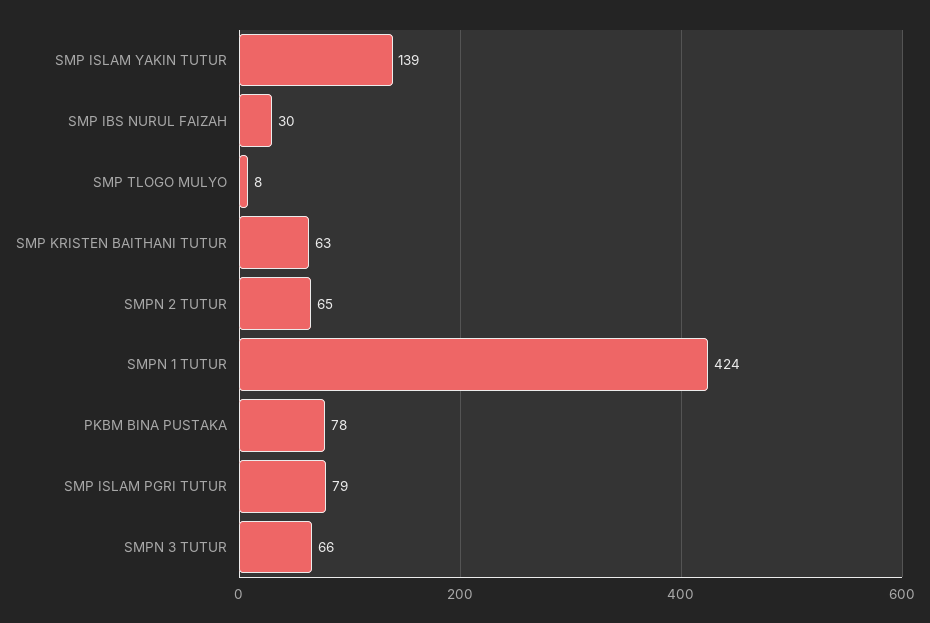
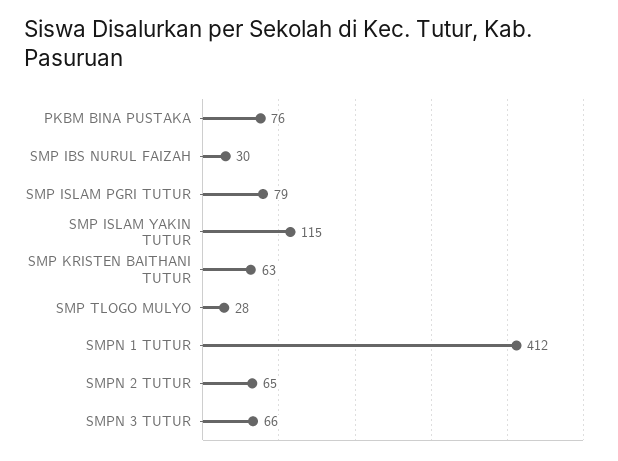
SMP ISLAM YAKIN TUTUR: 139 -> 115
SMP TLOGO MULYO: 8 -> 28
SMPN 1 TUTUR: 424 -> 412
PKBM BINA PUSTAKA: 78 -> 76

